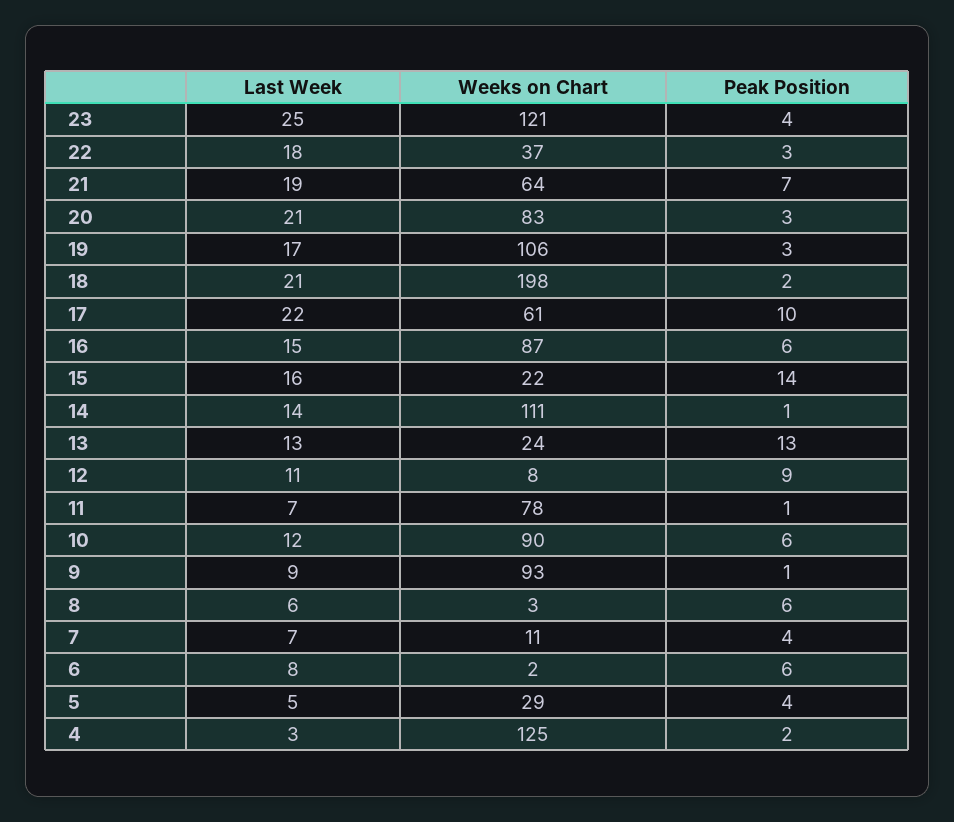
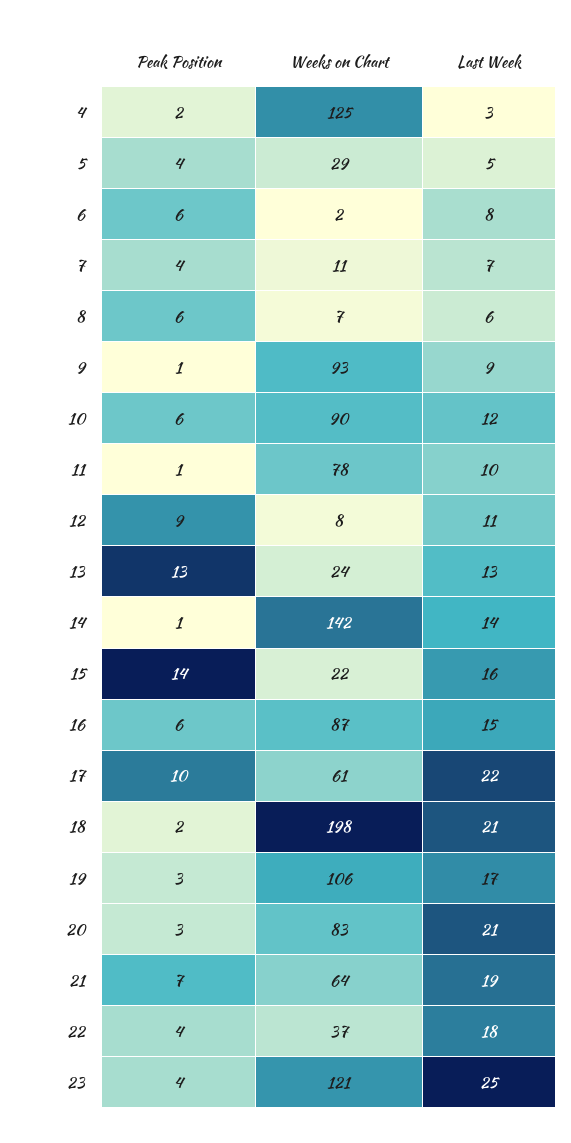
Peak Position, 22: 3 -> 4
Weeks on Chart, 14: 111 -> 142
Last Week, 11: 7 -> 10
Weeks on Chart, 8: 3 -> 7

